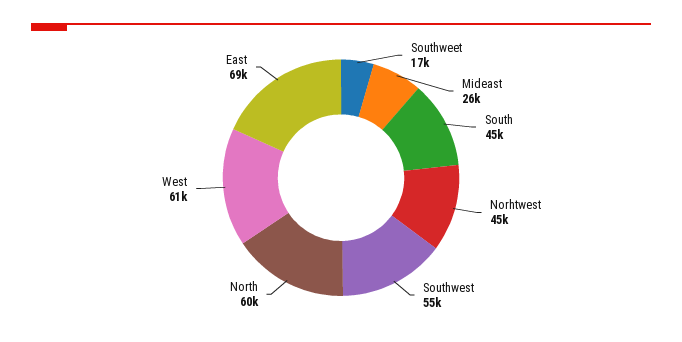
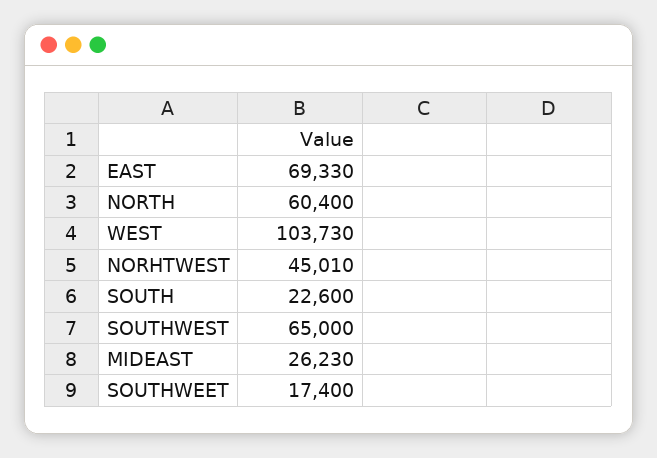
South: 45000 -> 22600
Southwest: 55000 -> 65000
West: 61000 -> 103730

